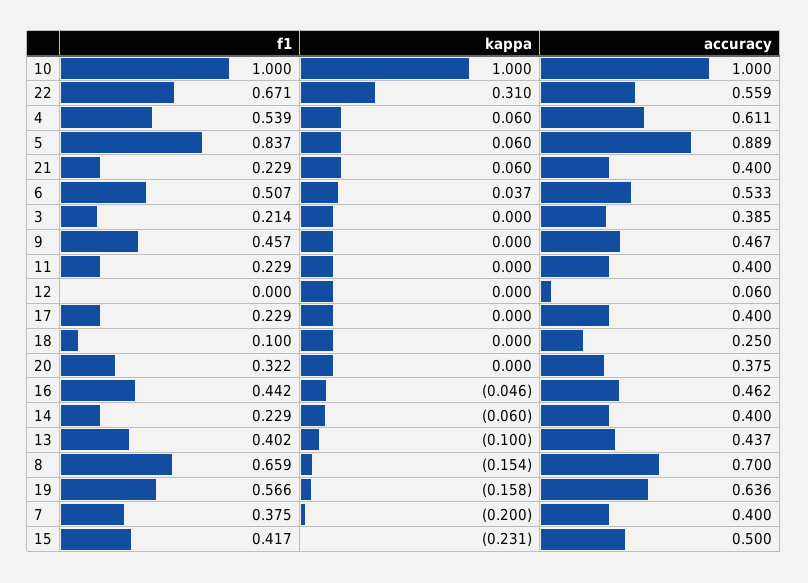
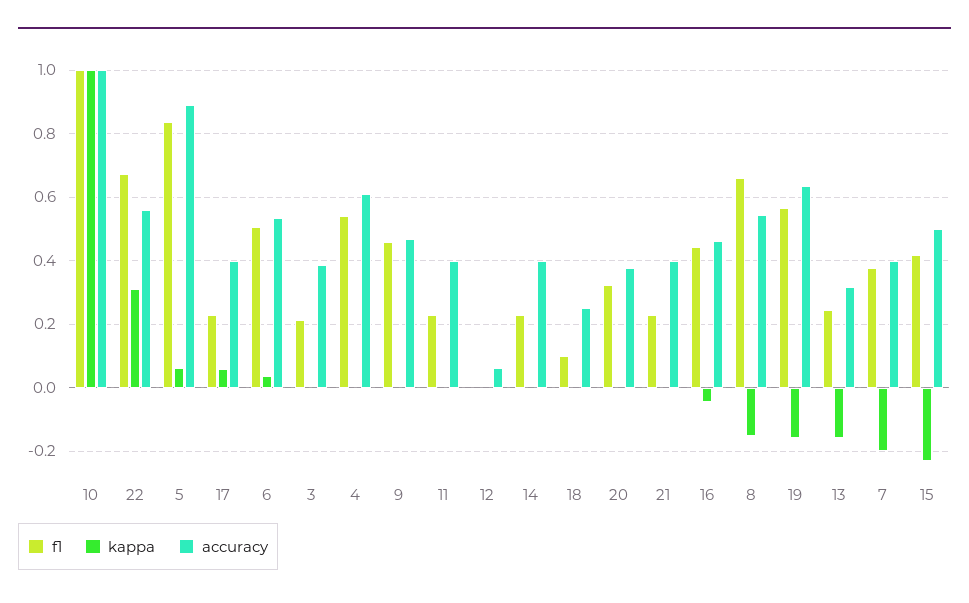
kappa, 4: 0.06 -> 0
kappa, 21: 0.06 -> 0
kappa, 17: 0 -> 0.06
kappa, 14: -0.06 -> 0
f1, 13: 0.402 -> 0.24
kappa, 13: -0.1 -> -0.16
accuracy, 13: 0.437 -> 0.32
accuracy, 8: 0.7 -> 0.54

